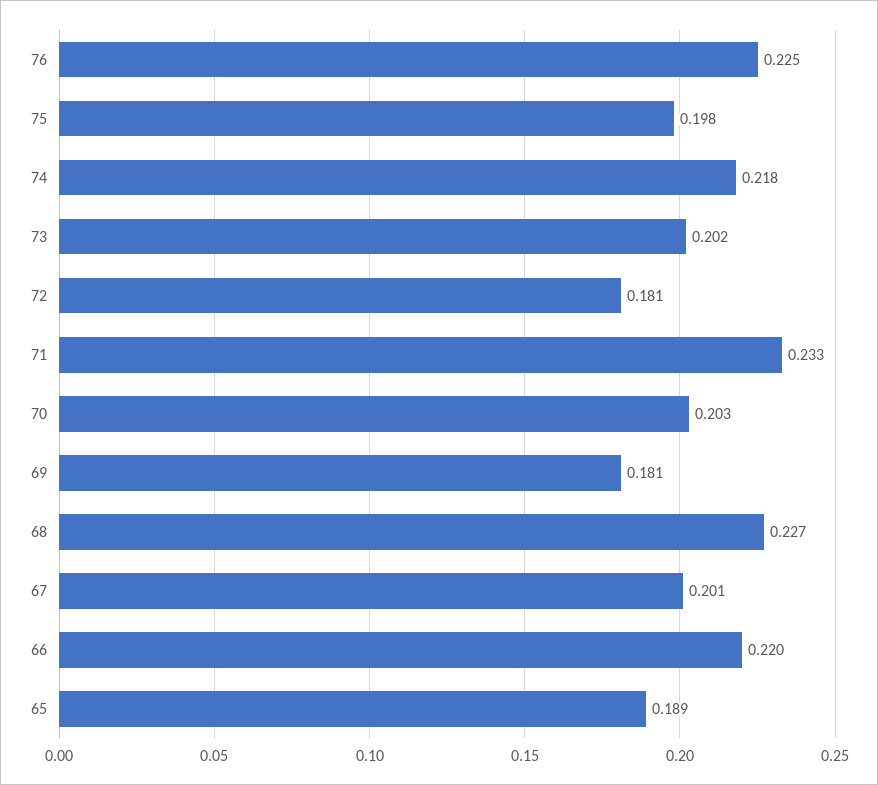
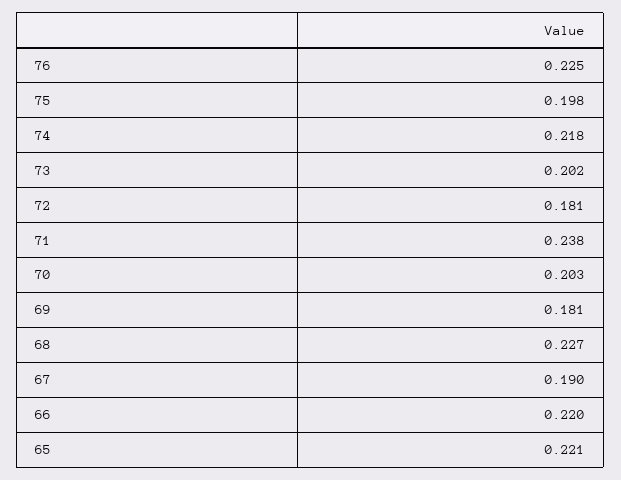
71: 0.233 -> 0.238
67: 0.201 -> 0.19
65: 0.189 -> 0.221

